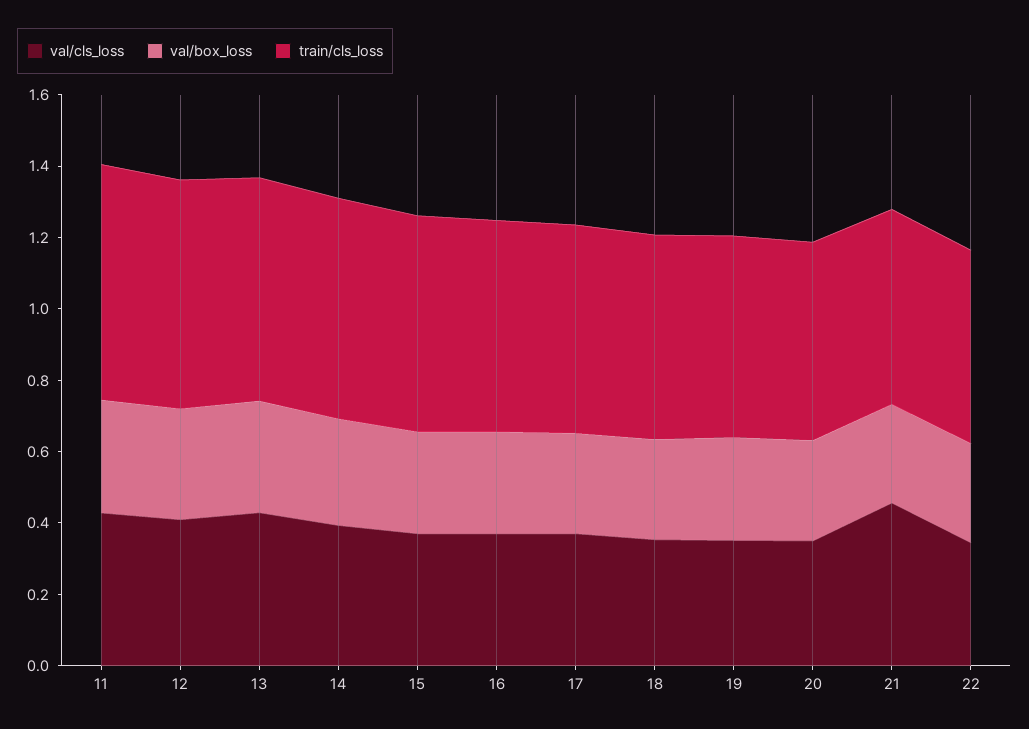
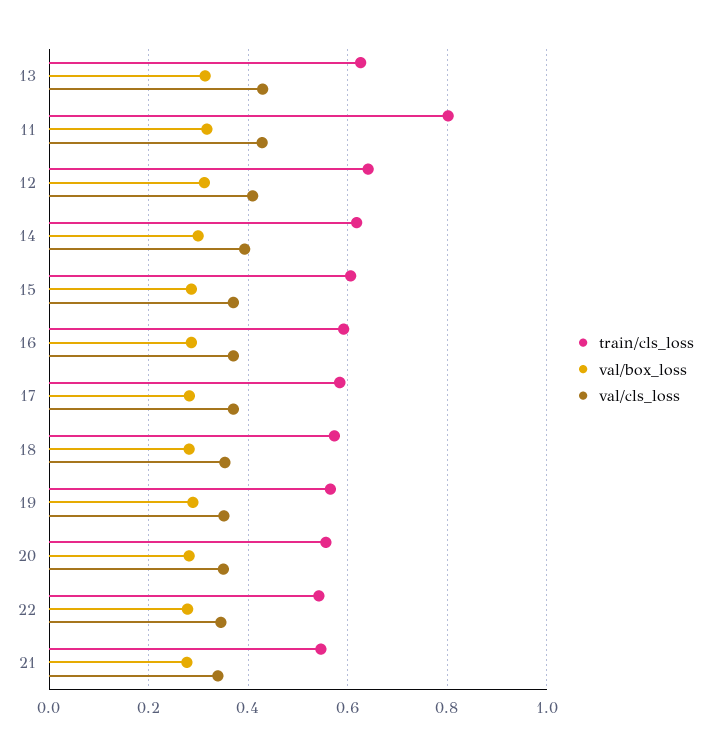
train/cls_loss, 11: 0.65 -> 0.8
val/cls_loss, 21: 0.45 -> 0.34

